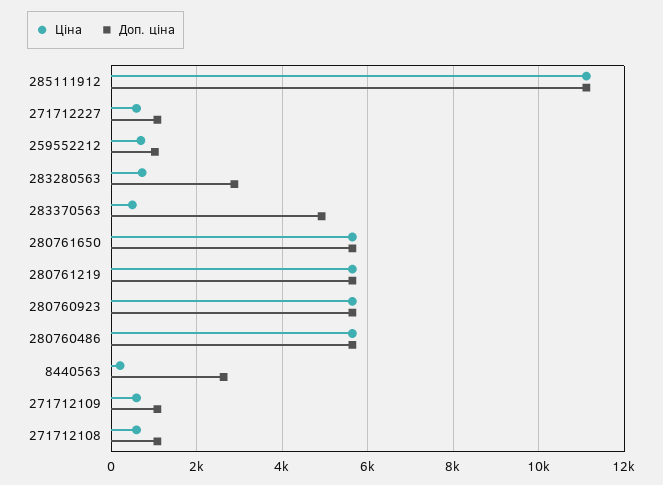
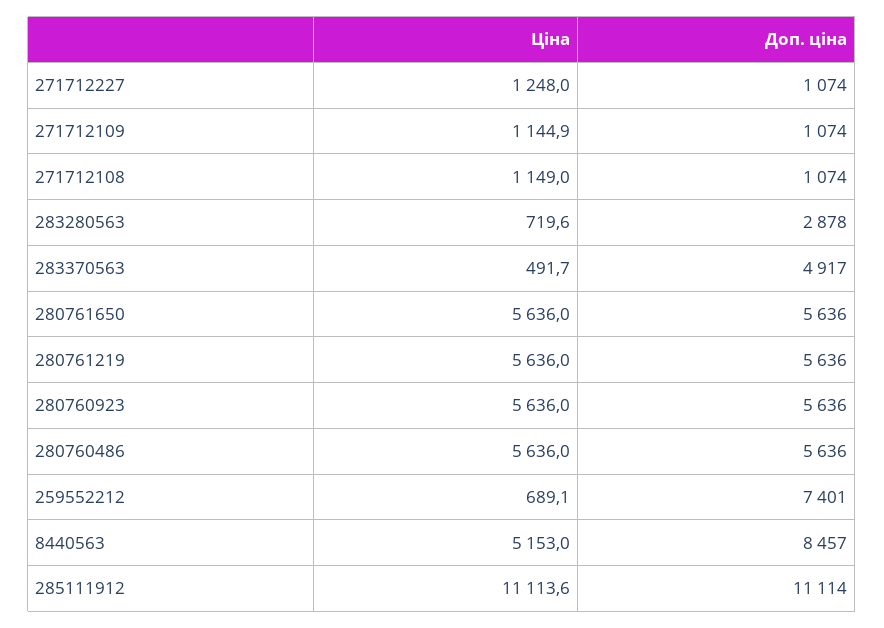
Ціна, 271712227: 600 -> 1248
Доп. ціна, 259552212: 1000 -> 7401
Ціна, 8440563: 200 -> 5153
Доп. ціна, 8440563: 2600 -> 8457
Ціна, 271712109: 600 -> 1144.9
Ціна, 271712108: 600 -> 1149

